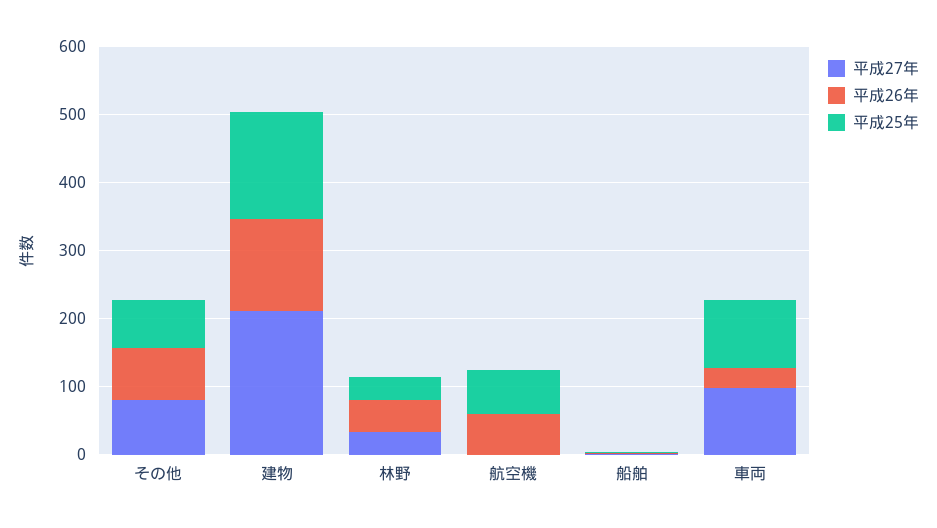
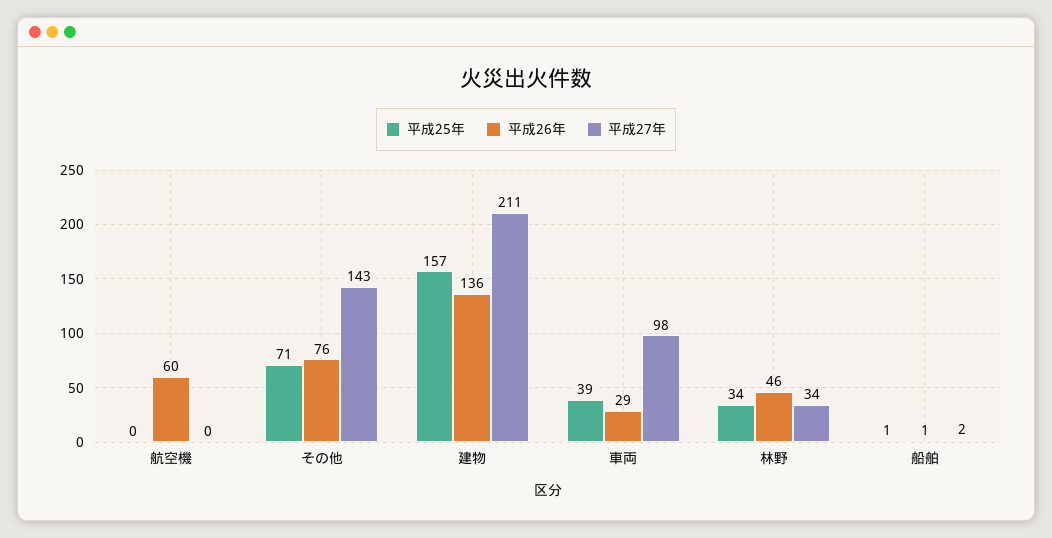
平成27年, その他: 80 -> 143
平成25年, 航空機: 60 -> 0
平成25年, 車両: 100 -> 39

